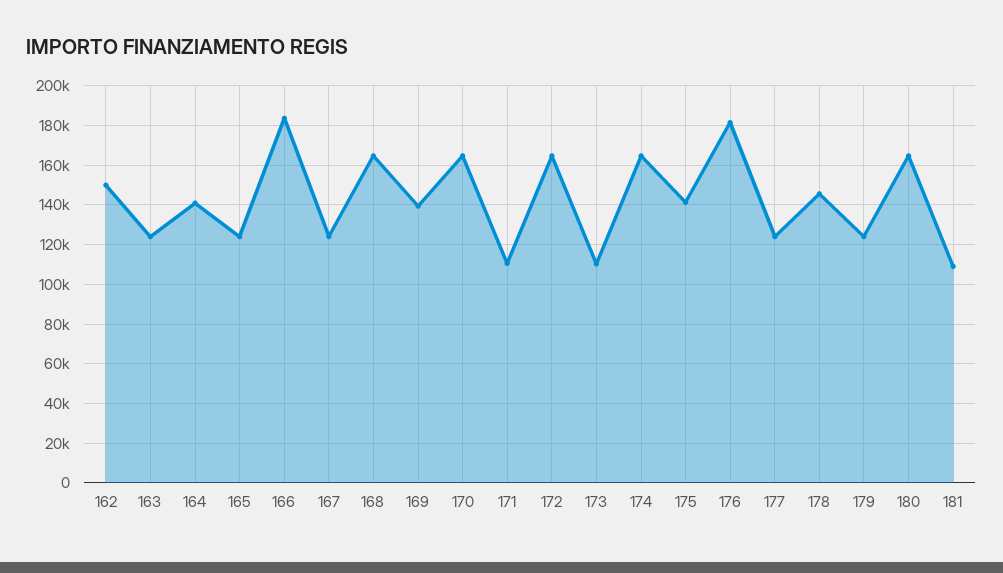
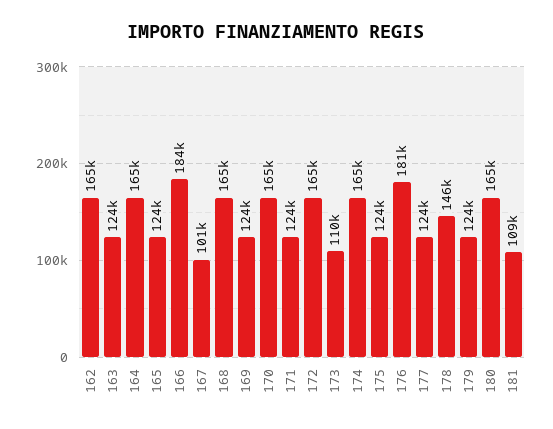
162: 150000 -> 165000
164: 140000 -> 165000
167: 125000 -> 101000
169: 140000 -> 124000
171: 110000 -> 124000
175: 140000 -> 124000

